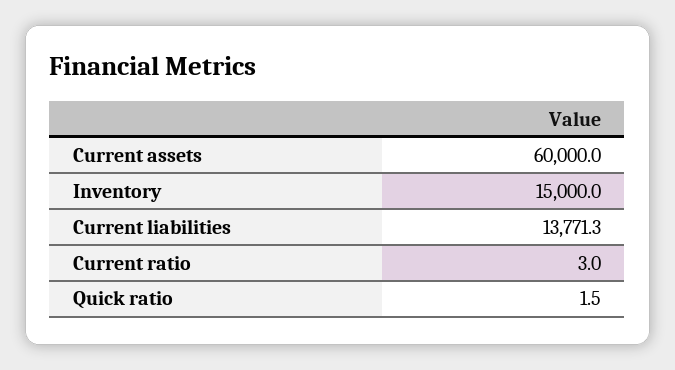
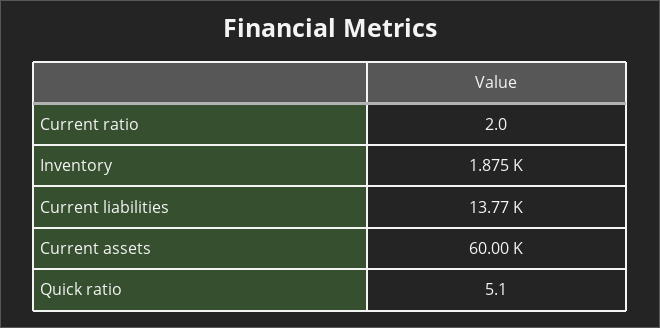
Inventory: 15000 -> 1875
Current ratio: 3 -> 2
Quick ratio: 1.5 -> 5.1

